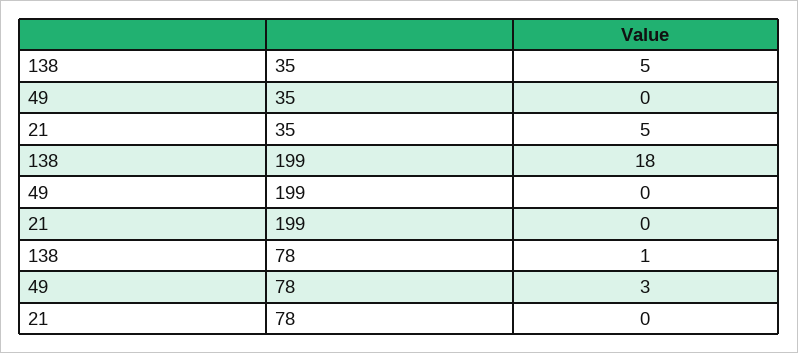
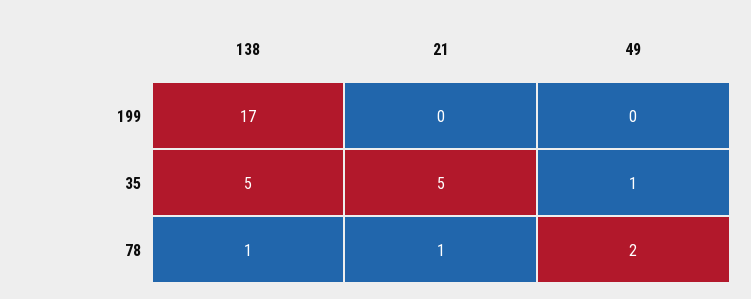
49, 35: 0 -> 1
138, 199: 18 -> 17
49, 78: 3 -> 2
21, 78: 0 -> 1

